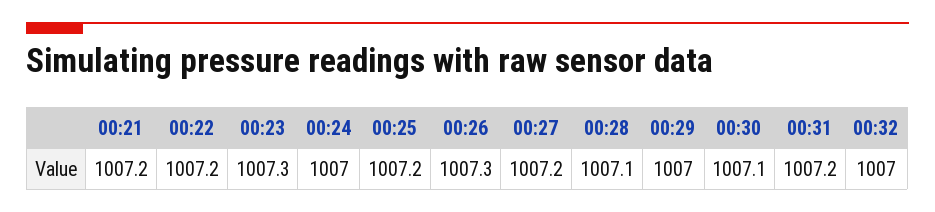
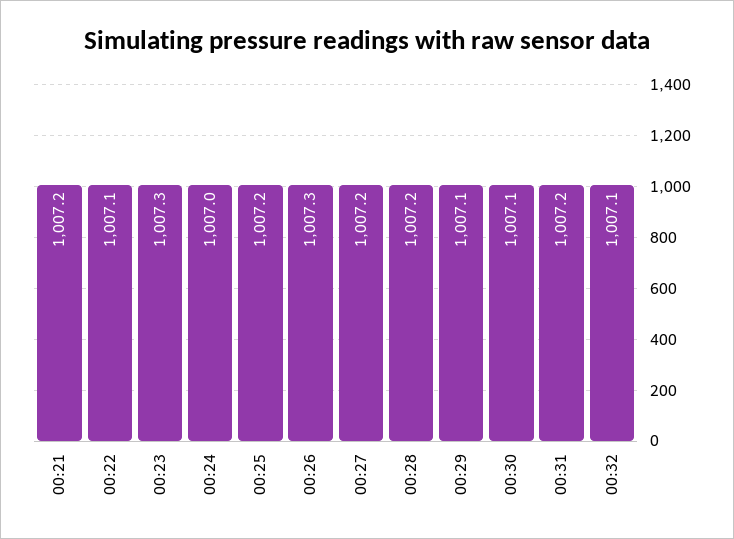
00:22: 1007.2 -> 1007.1
00:28: 1007.1 -> 1007.2
00:29: 1007 -> 1007.1
00:32: 1007 -> 1007.1

